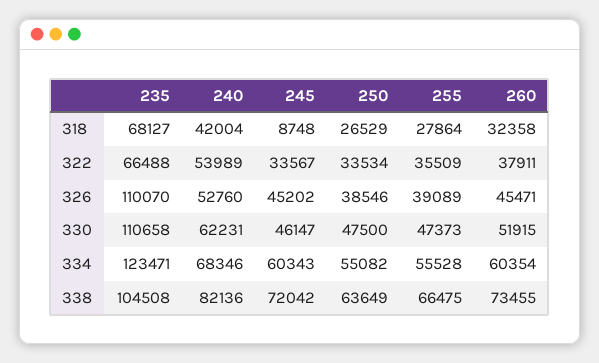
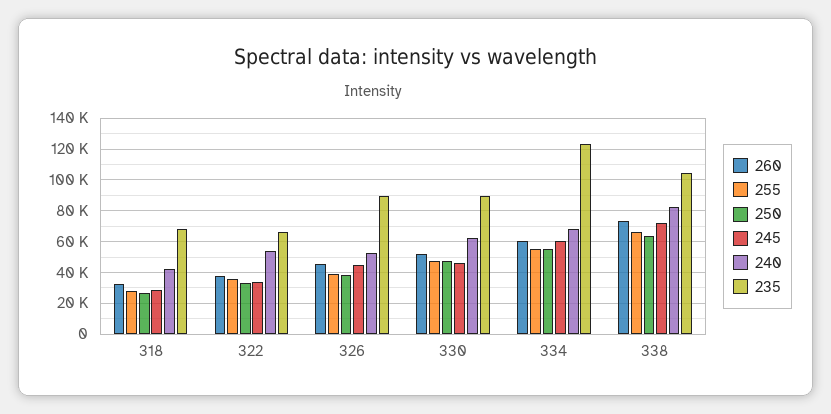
245, 318: 8748 -> 30000
235, 326: 110070 -> 90000
235, 330: 110658 -> 90000

